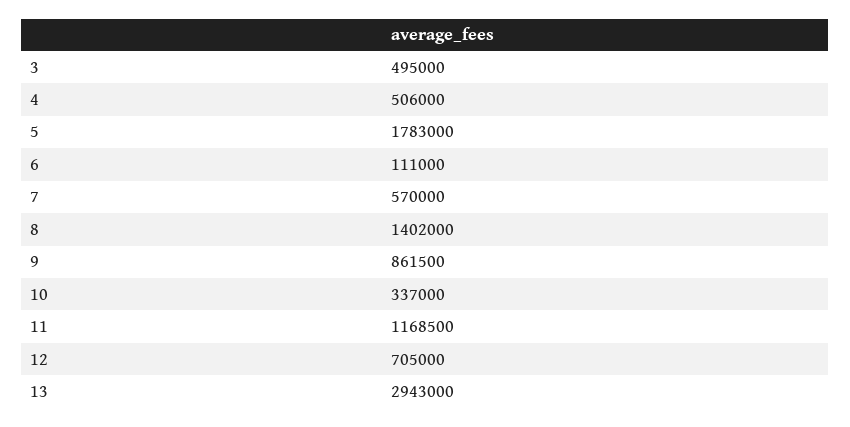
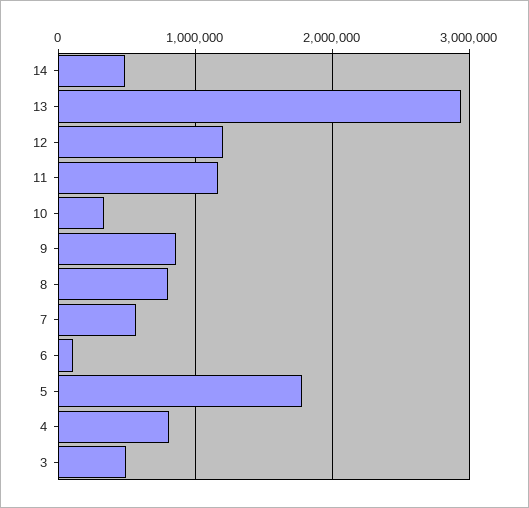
4: 506000 -> 800000
8: 1402000 -> 800000
12: 705000 -> 1200000
14: none -> 500000

